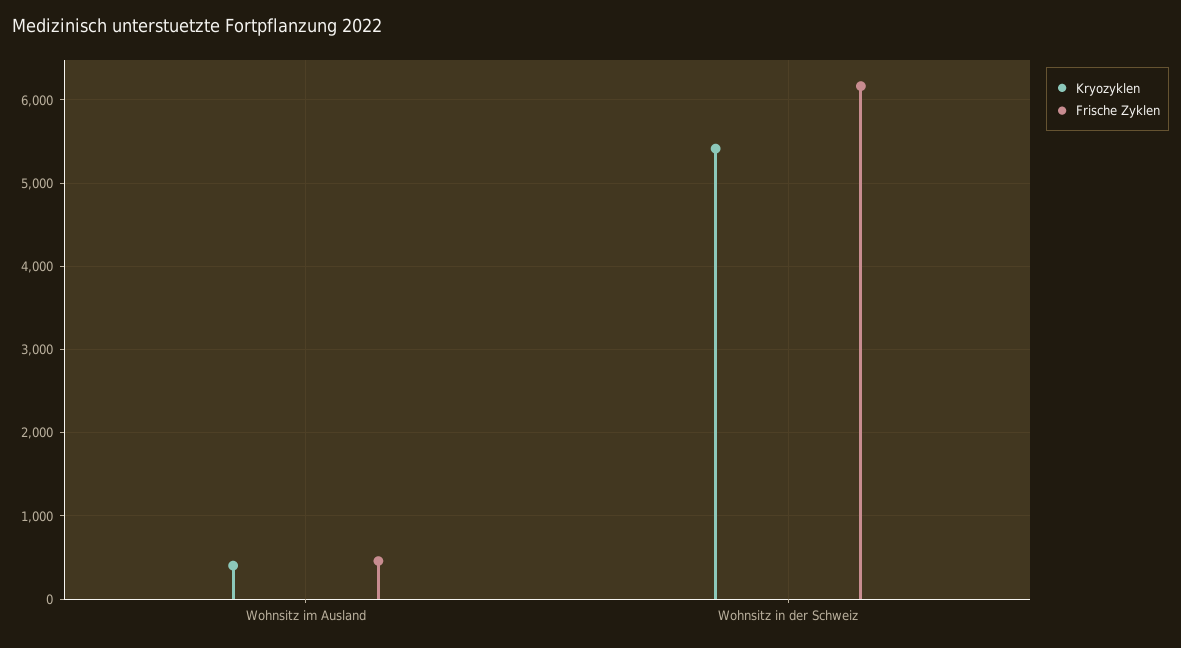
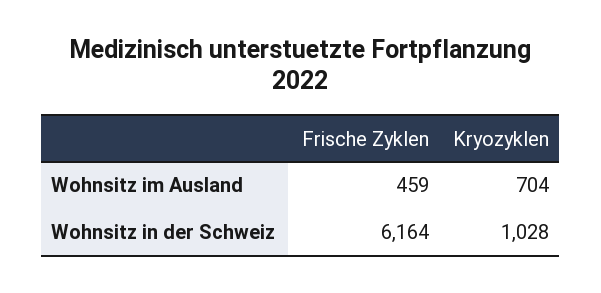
Kryozyklen, Wohnsitz im Ausland: 400 -> 704
Kryozyklen, Wohnsitz in der Schweiz: 5400 -> 1028

